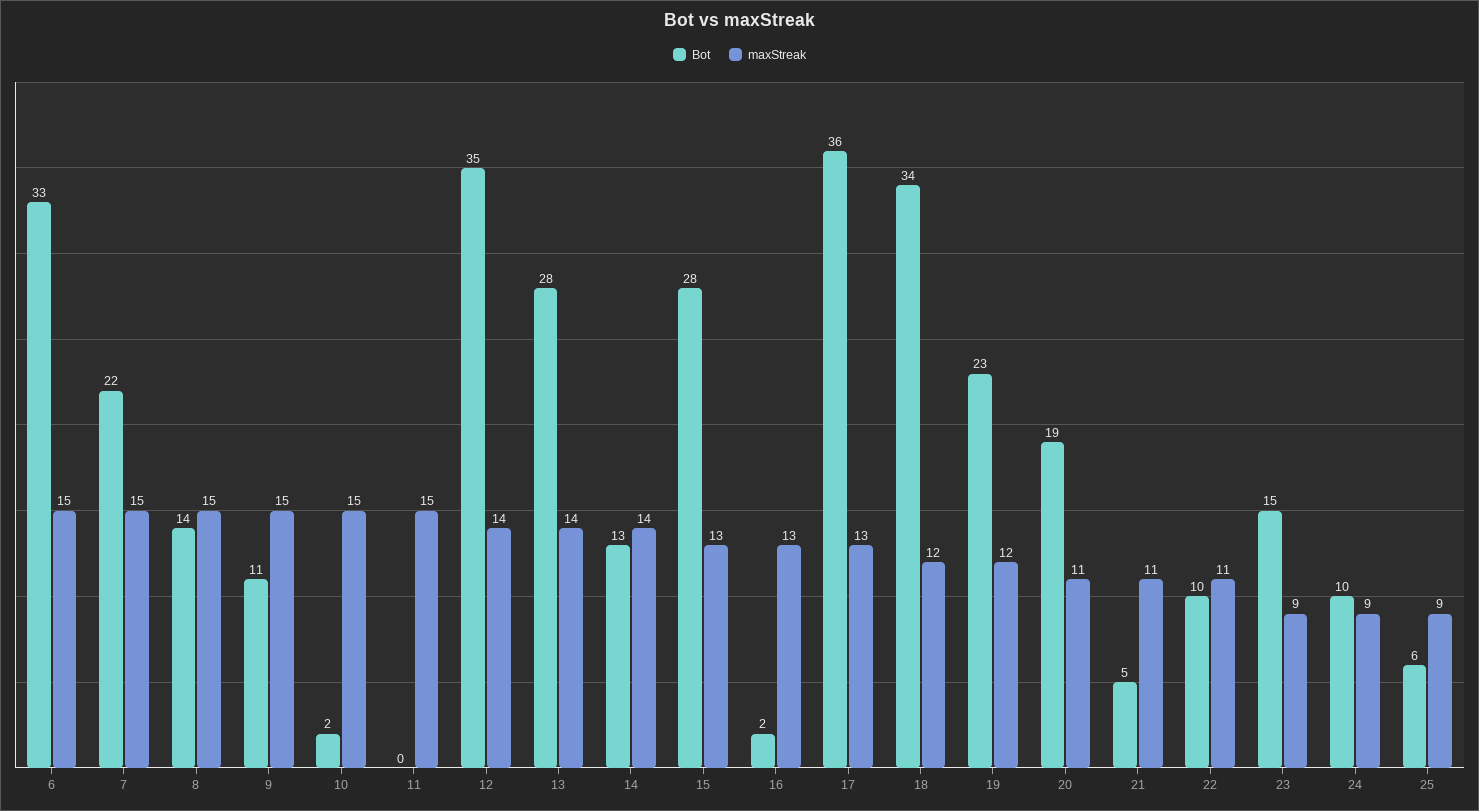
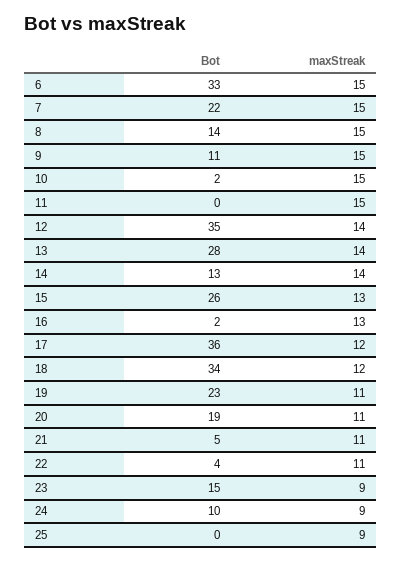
Bot, 15: 28 -> 26
maxStreak, 17: 13 -> 12
maxStreak, 19: 12 -> 11
Bot, 22: 10 -> 4
Bot, 25: 6 -> 0

